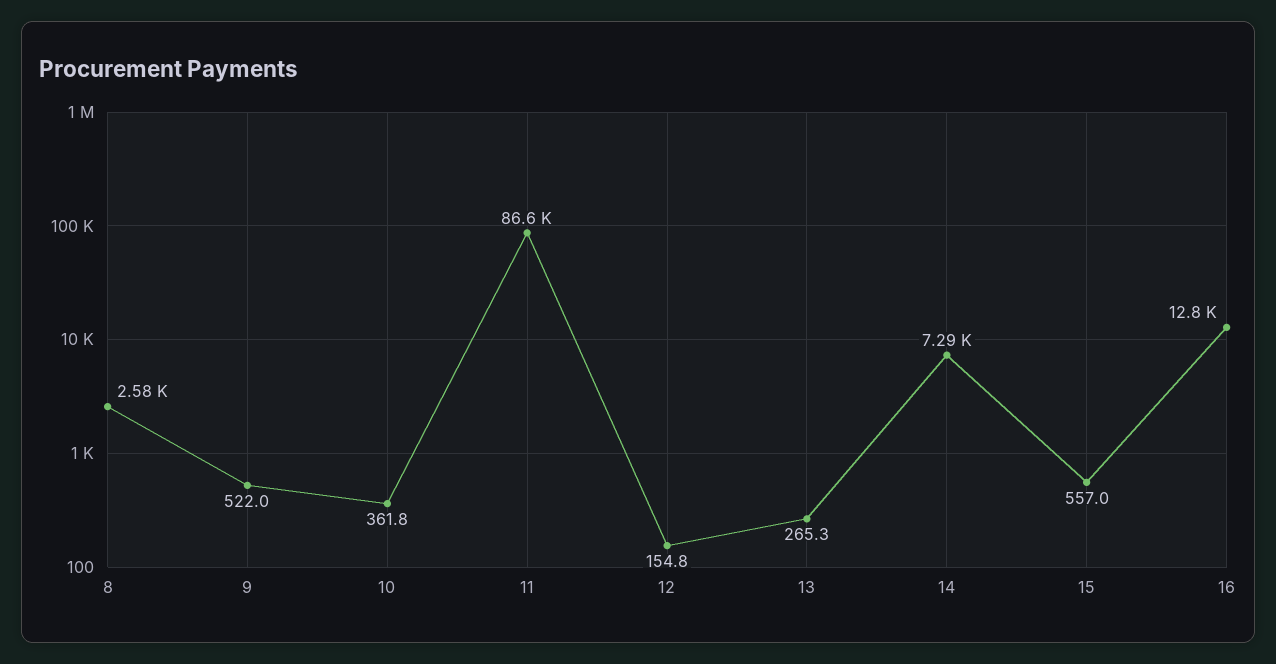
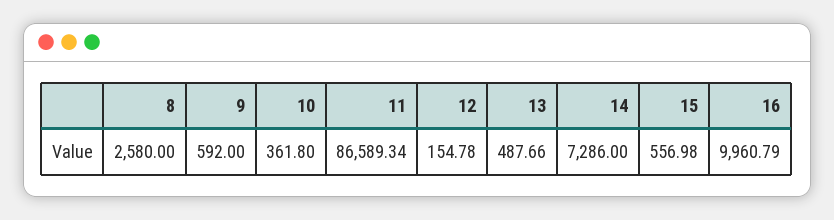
9: 522 -> 592
13: 265.3 -> 487.66
16: 12800 -> 9960.79

